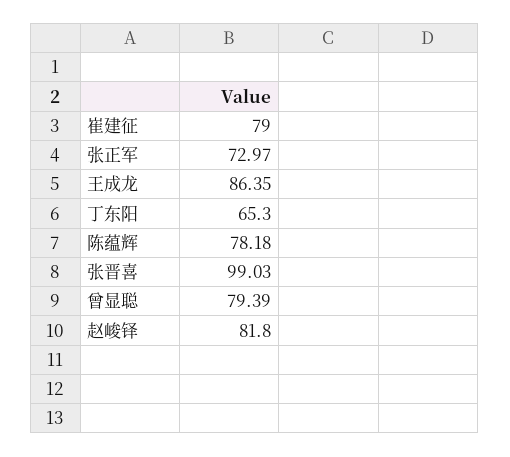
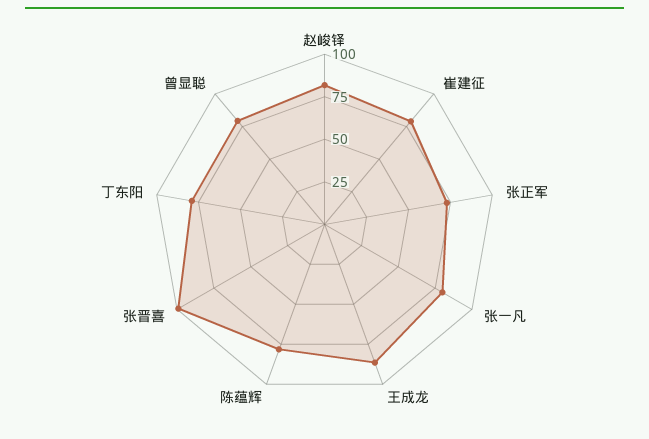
丁东阳: 65.3 -> 80
张一凡: none -> 80

